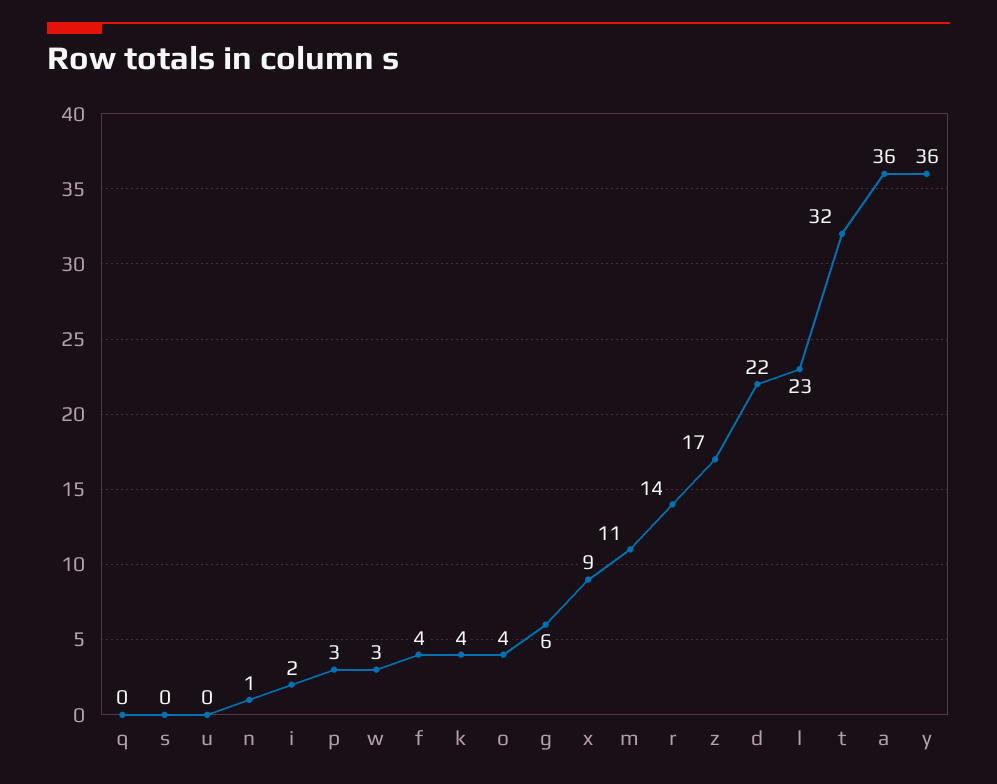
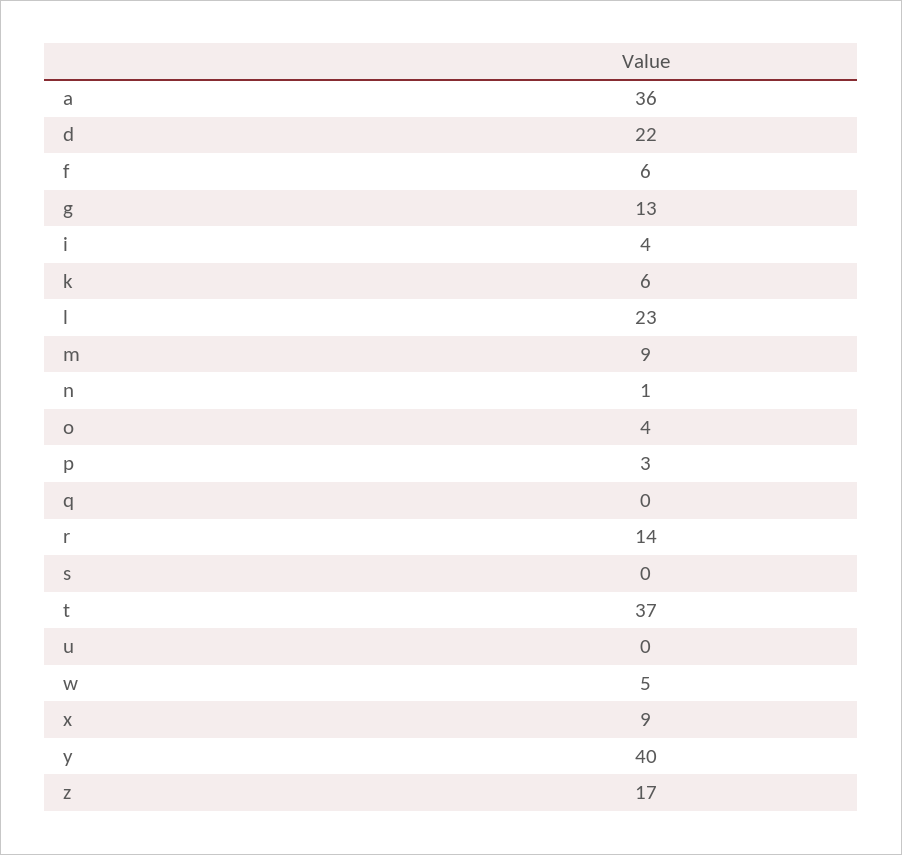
i: 2 -> 4
w: 3 -> 5
f: 4 -> 6
k: 4 -> 6
g: 6 -> 13
m: 11 -> 9
t: 32 -> 37
y: 36 -> 40

